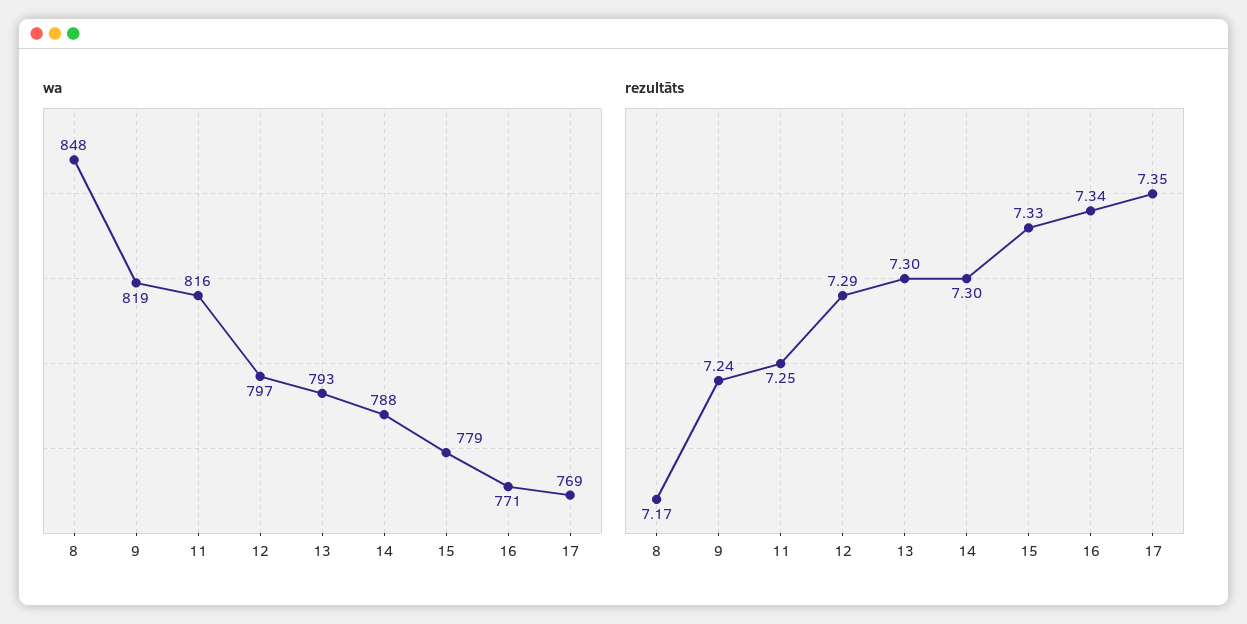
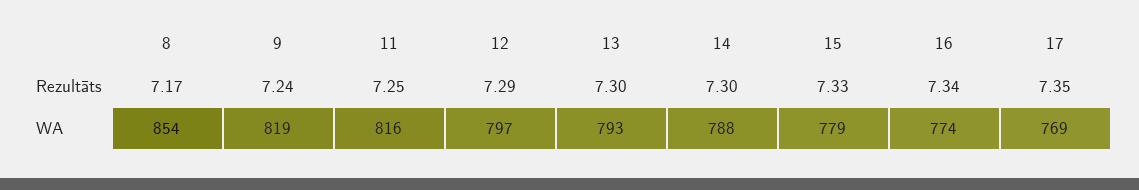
wa, 8: 848 -> 854
wa, 16: 771 -> 774

